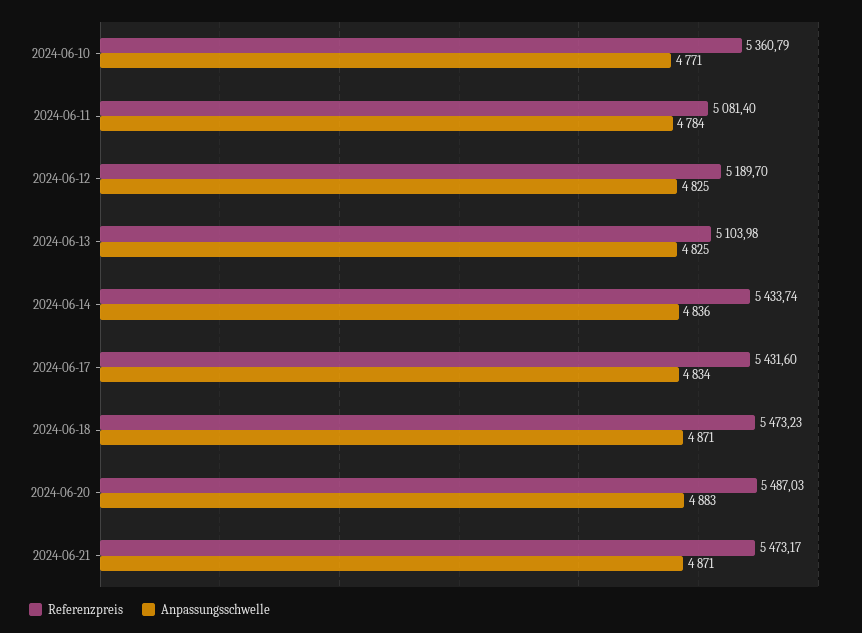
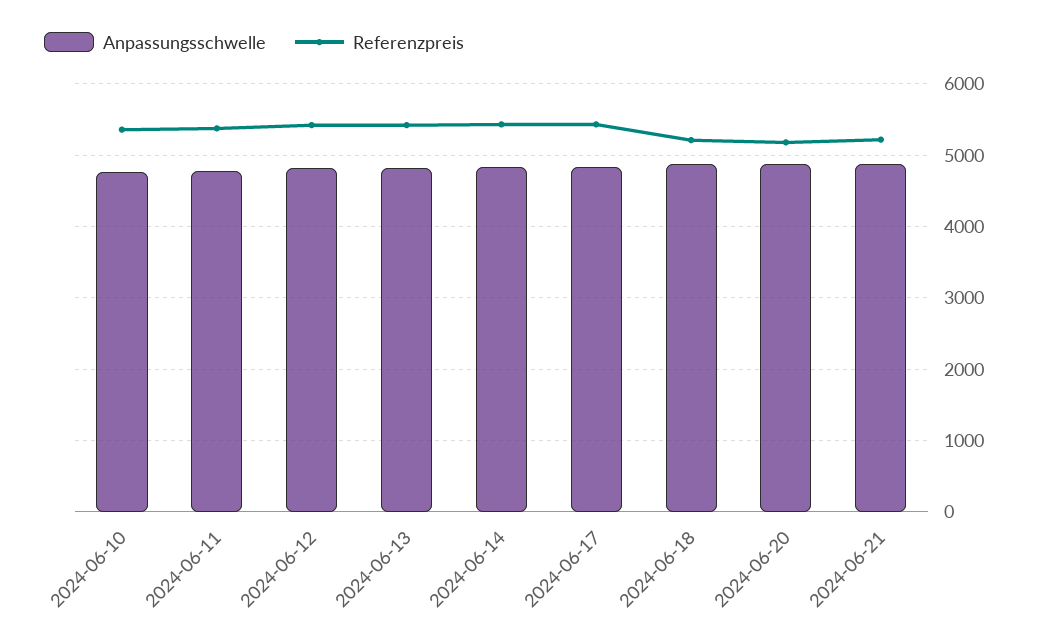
Referenzpreis, 2024-06-11: 5081.4 -> 5400
Referenzpreis, 2024-06-12: 5189.7 -> 5400
Referenzpreis, 2024-06-13: 5103.98 -> 5400
Referenzpreis, 2024-06-18: 5473.23 -> 5200
Referenzpreis, 2024-06-20: 5487.03 -> 5200
Referenzpreis, 2024-06-21: 5473.17 -> 5200

